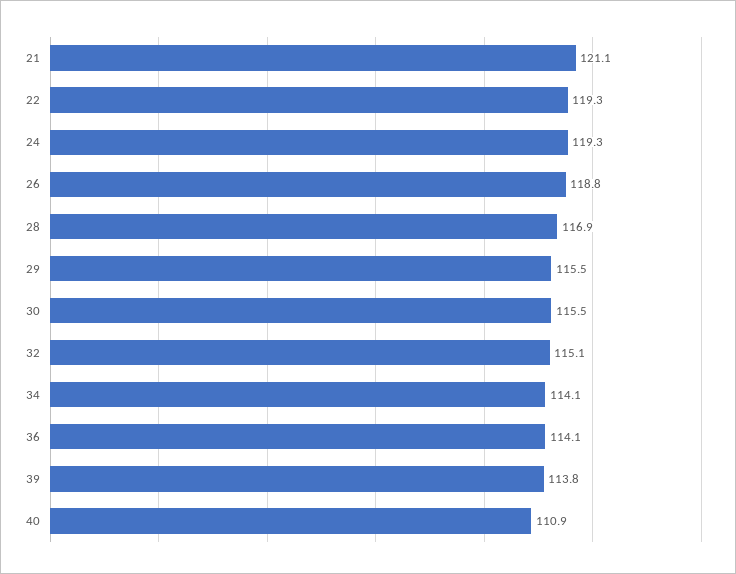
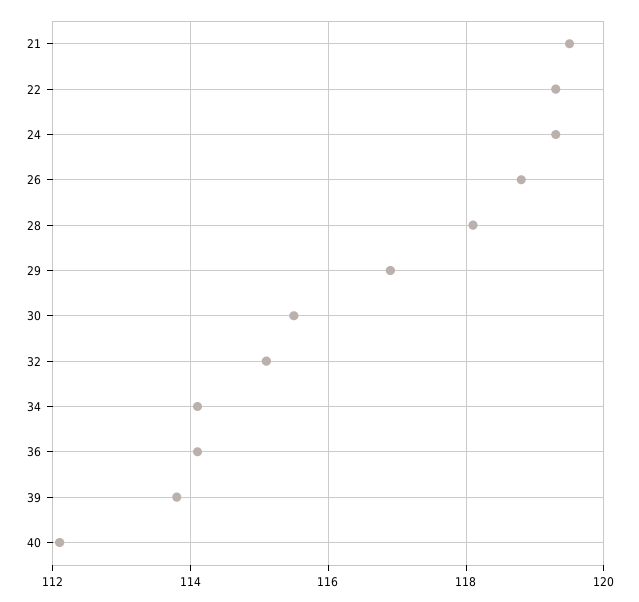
21: 121.1 -> 119.5
28: 116.9 -> 118
29: 115.5 -> 117
40: 110.9 -> 112

